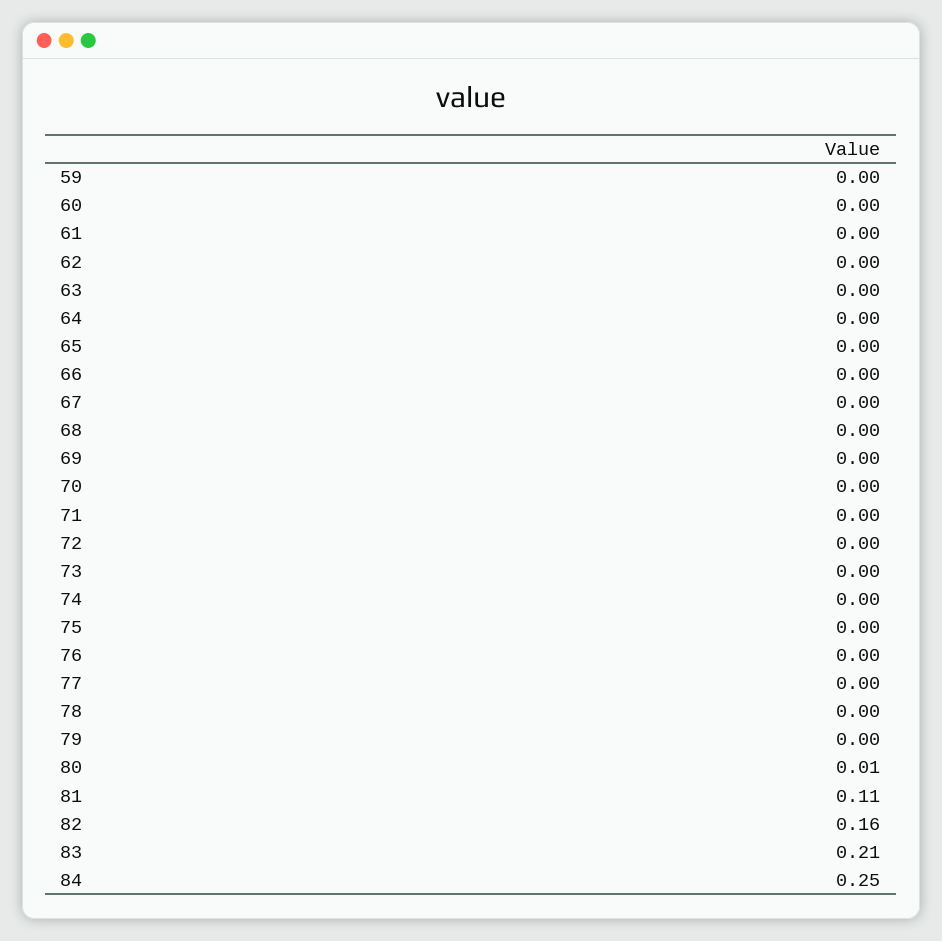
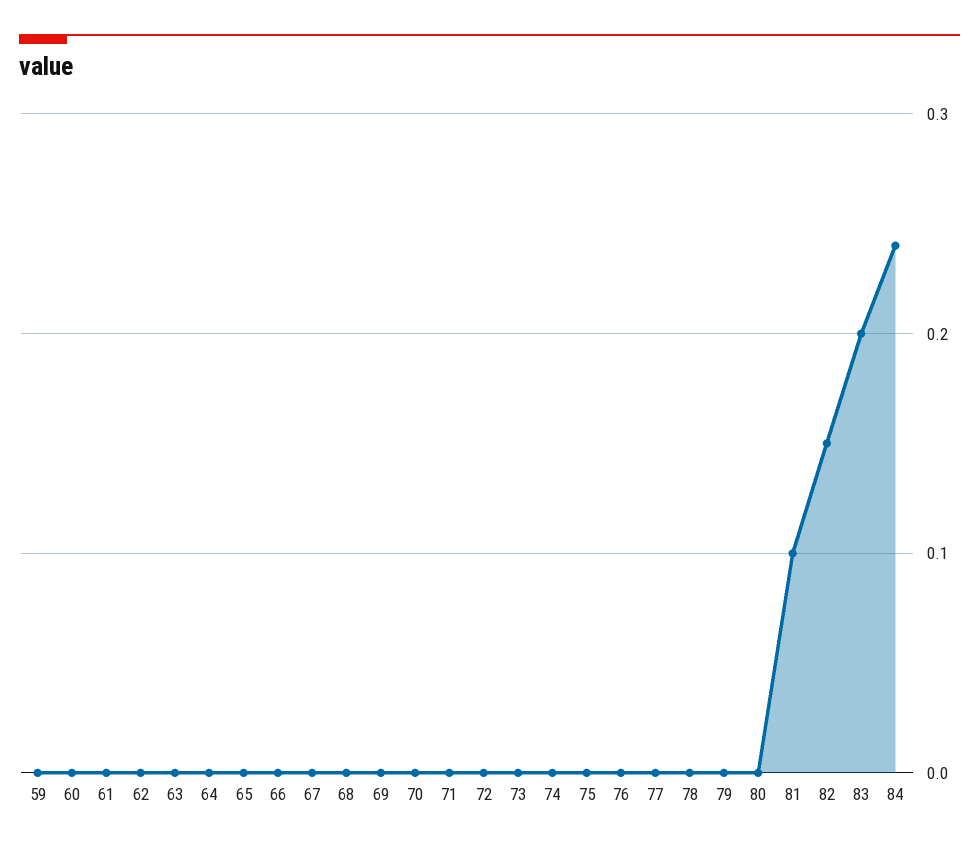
80: 0.01 -> 0
81: 0.11 -> 0.1
82: 0.16 -> 0.15
83: 0.21 -> 0.2
84: 0.25 -> 0.24

